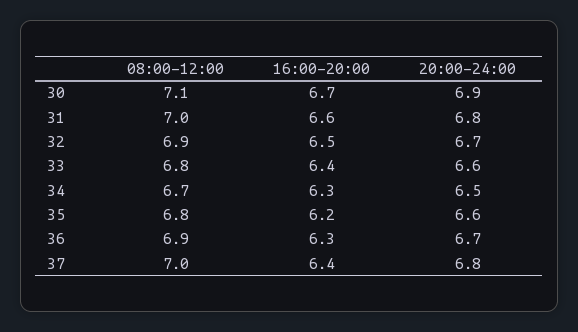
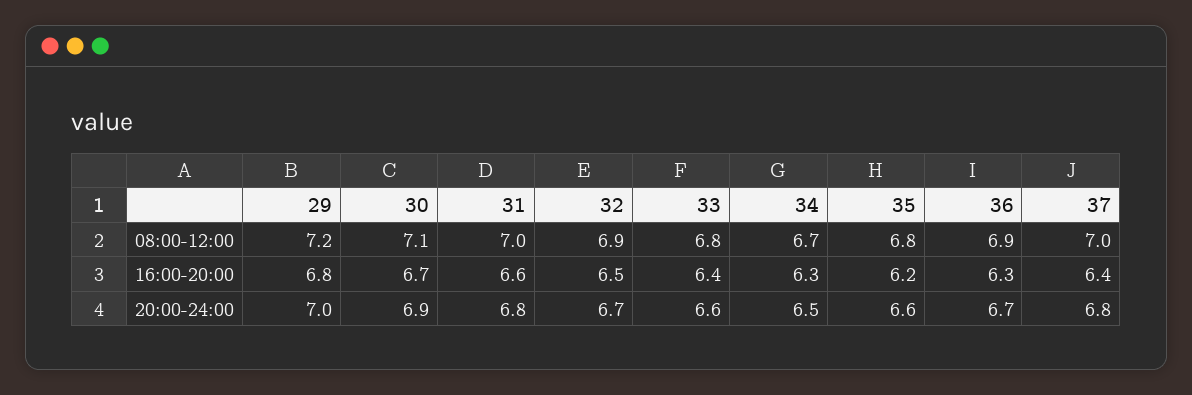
08:00-12:00, 29: none -> 7.2
16:00-20:00, 29: none -> 6.8
20:00-24:00, 29: none -> 7

